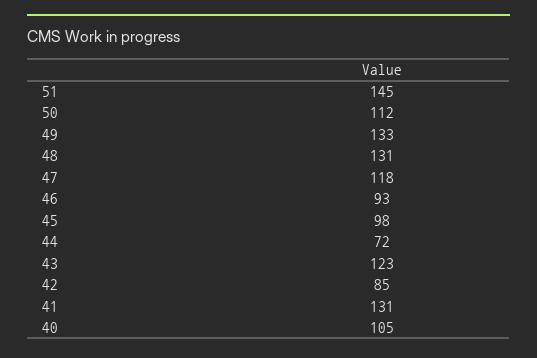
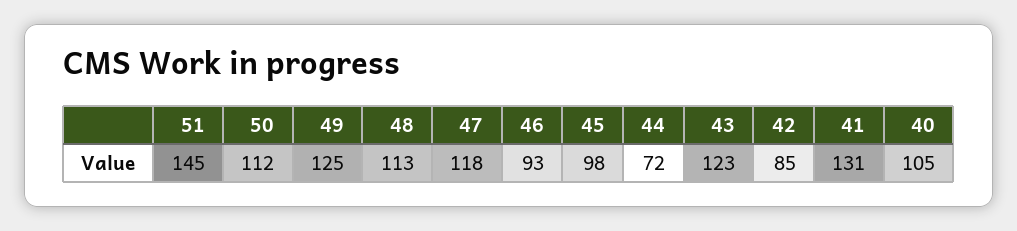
49: 133 -> 125
48: 131 -> 113

